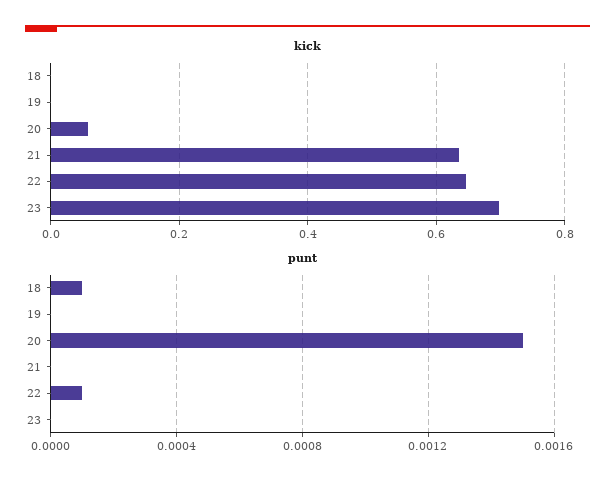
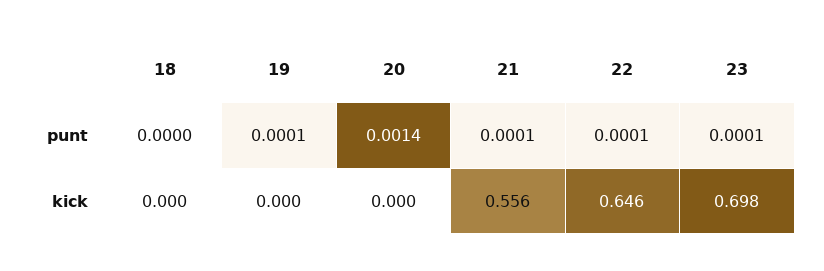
kick, 20: 0.06 -> 0
kick, 21: 0.64 -> 0.556
punt, 18: 0.0001 -> 0
punt, 19: 0 -> 0.0001
punt, 20: 0.0015 -> 0.0014
punt, 21: 0 -> 0.0001
punt, 23: 0 -> 0.0001

